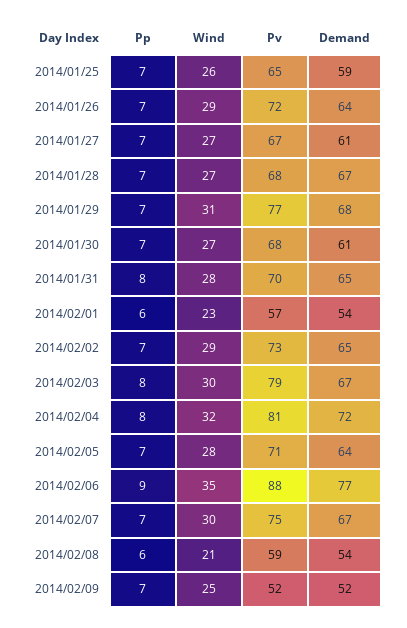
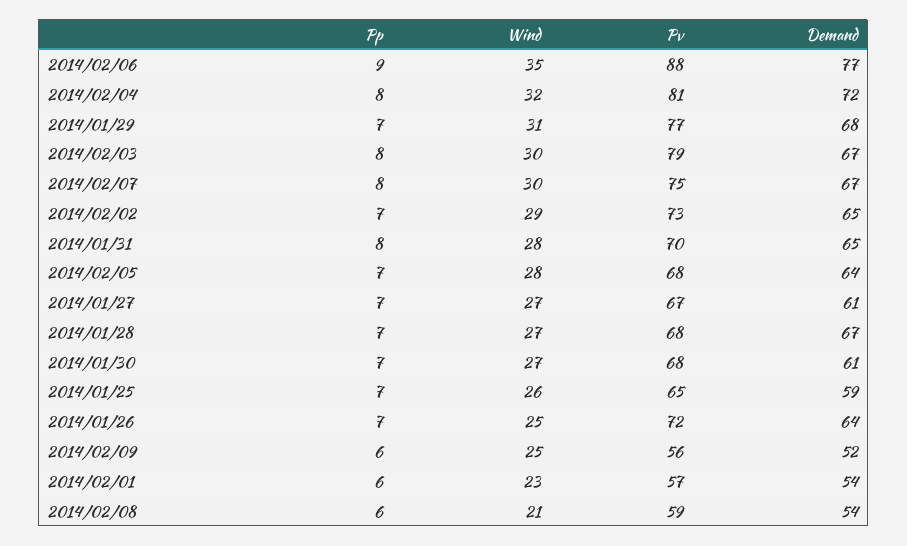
Wind, 2014/01/26: 29 -> 25
Pv, 2014/02/05: 71 -> 68
Pp, 2014/02/07: 7 -> 8
Pp, 2014/02/09: 7 -> 6
Pv, 2014/02/09: 52 -> 56

